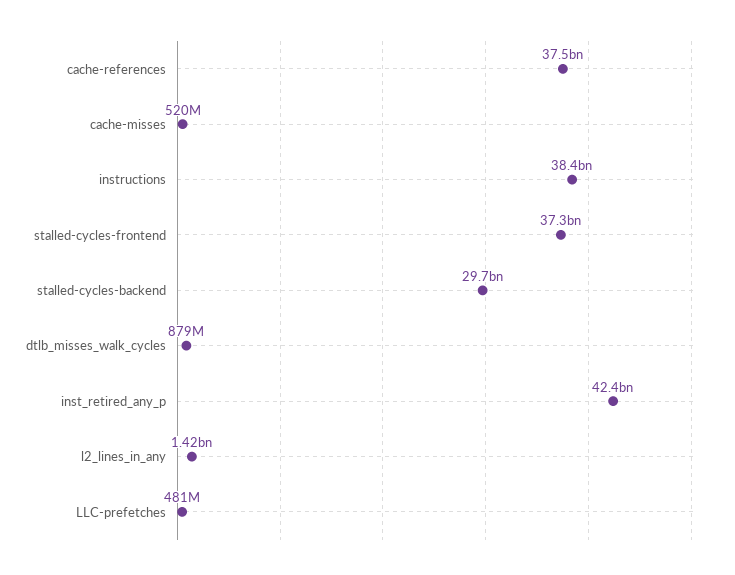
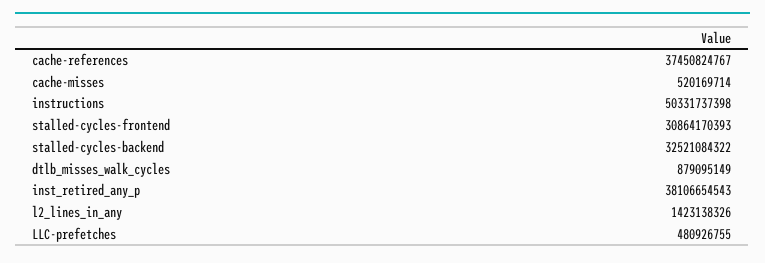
instructions: 38400000000 -> 50331737398
stalled-cycles-frontend: 37300000000 -> 30864170393
stalled-cycles-backend: 29700000000 -> 32521084322
inst_retired_any_p: 42400000000 -> 38106654543

